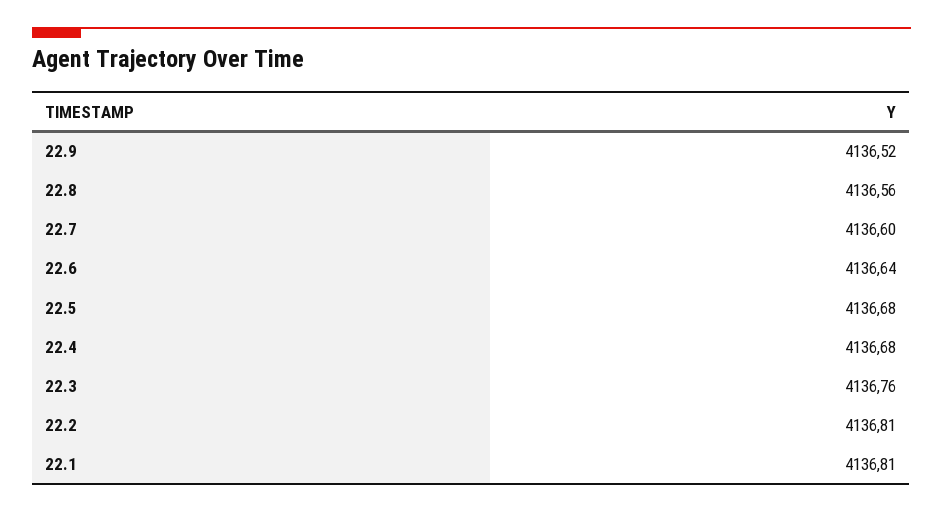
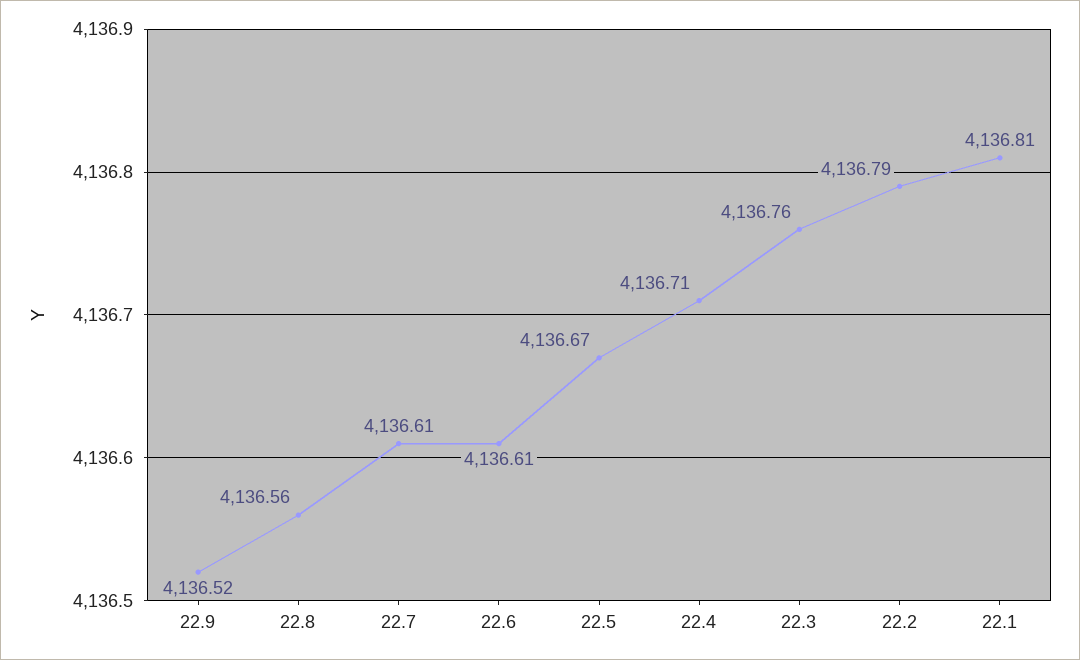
22.7: 4136.6 -> 4136.61
22.6: 4136.64 -> 4136.61
22.5: 4136.68 -> 4136.67
22.4: 4136.68 -> 4136.71
22.2: 4136.81 -> 4136.79

